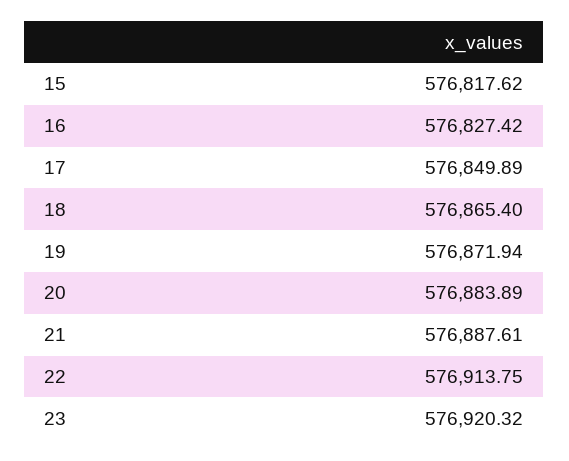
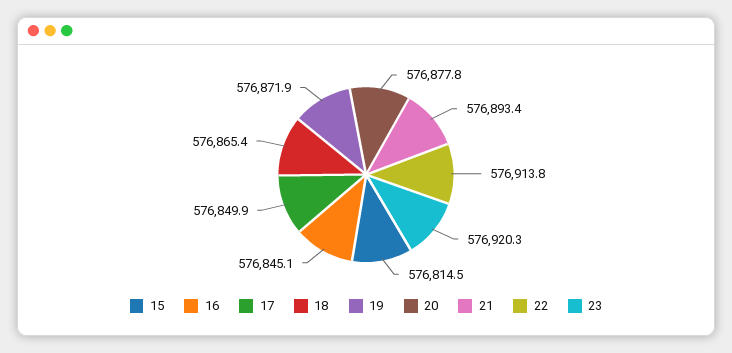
15: 576817.62 -> 576814.5
16: 576827.42 -> 576845.1
20: 576883.89 -> 576877.8
21: 576887.61 -> 576893.4

